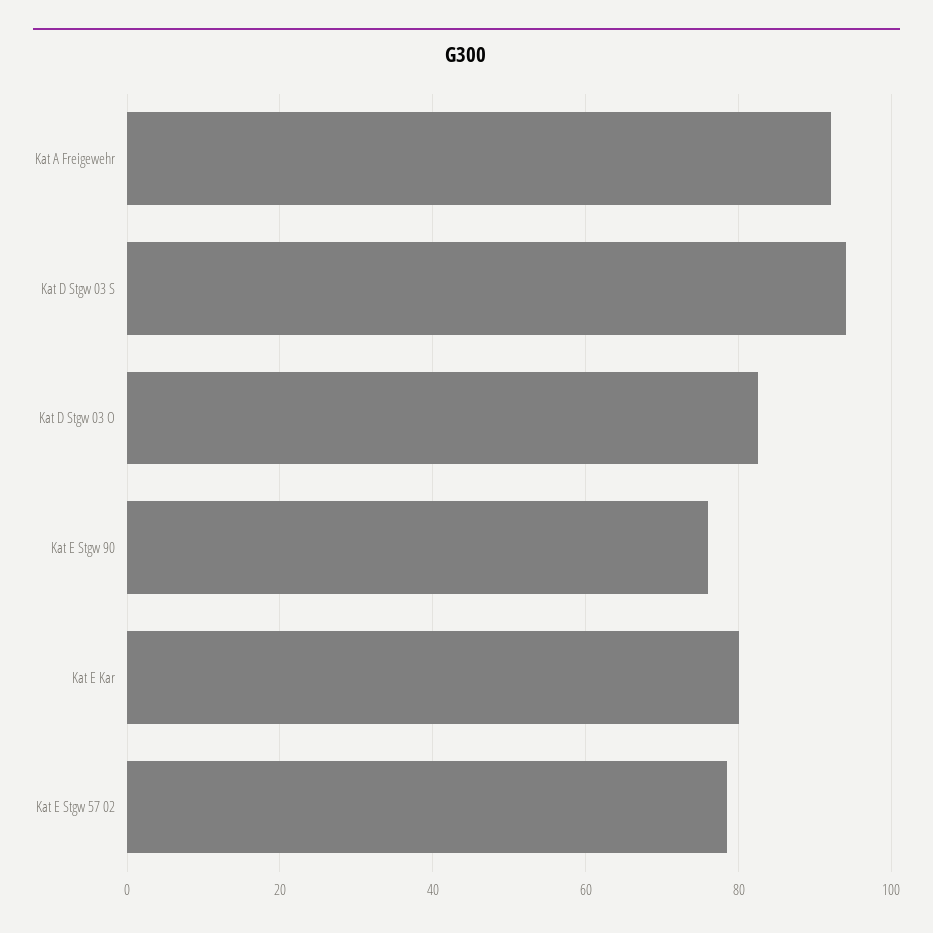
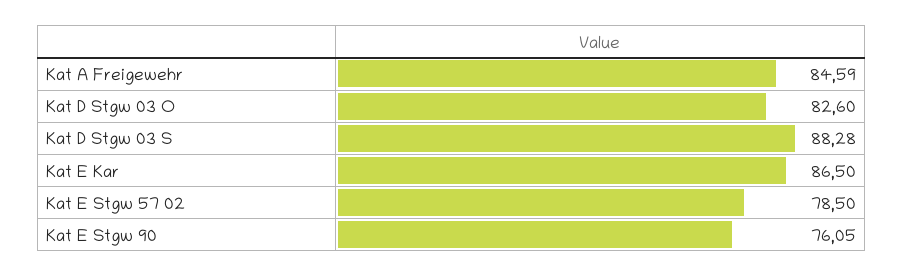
Kat A Freigewehr: 92 -> 84.59
Kat D Stgw 03 S: 94 -> 88.28
Kat E Kar: 80 -> 86.5

